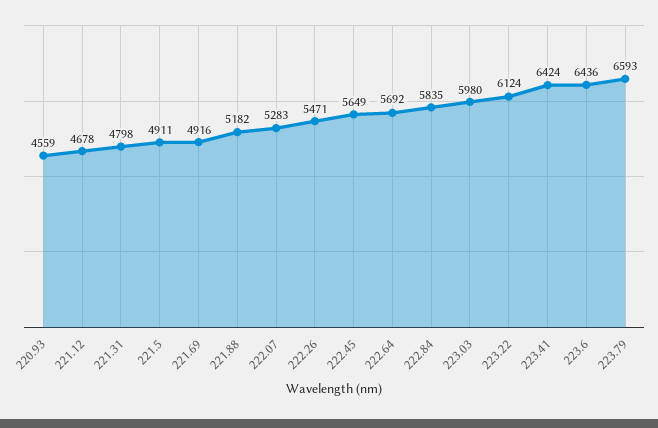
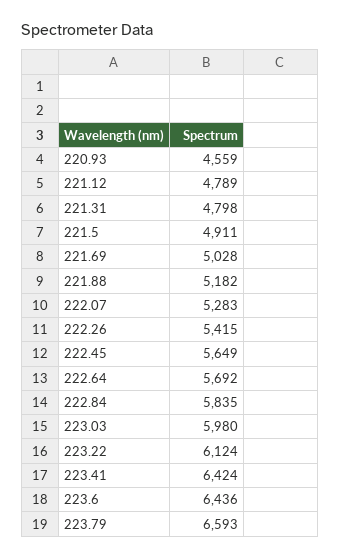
221.12: 4678 -> 4789
221.69: 4916 -> 5028
222.26: 5471 -> 5415

